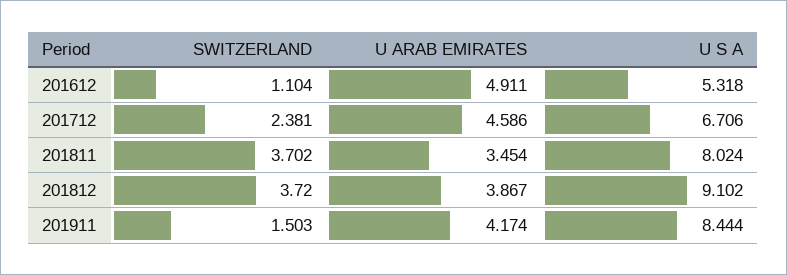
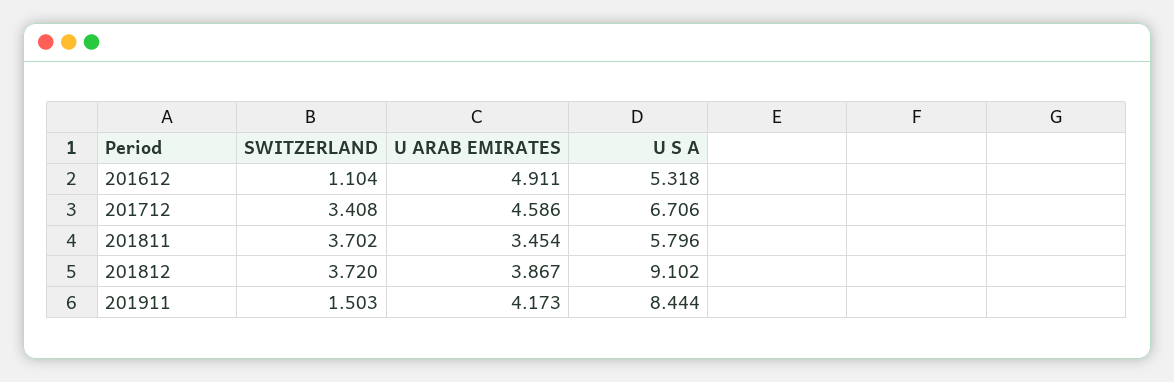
SWITZERLAND, 201712: 2.381 -> 3.408
U S A, 201811: 8.024 -> 5.796
U ARAB EMIRATES, 201911: 4.174 -> 4.173

